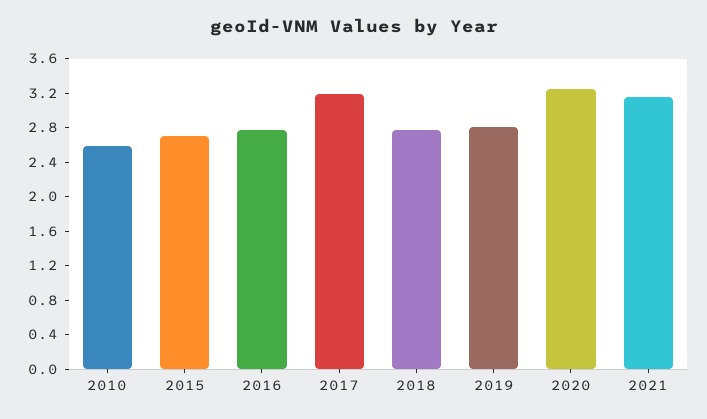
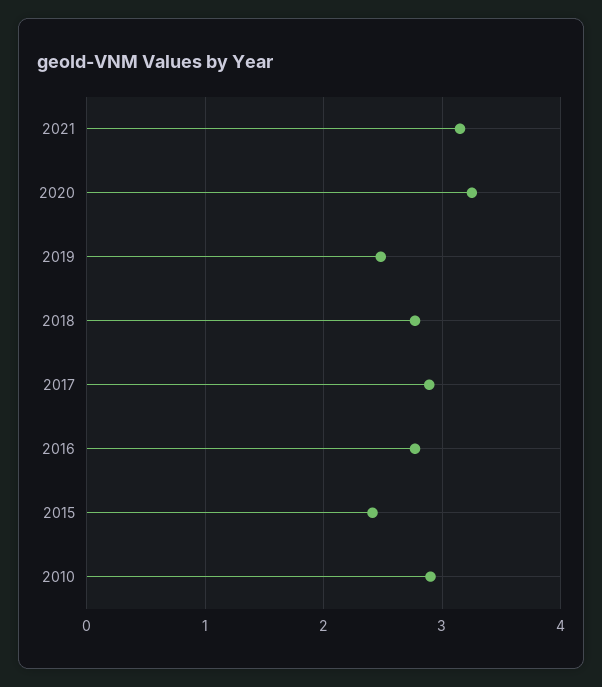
2010: 2.6 -> 2.9
2015: 2.7 -> 2.4
2017: 3.2 -> 2.9
2019: 2.8 -> 2.5

